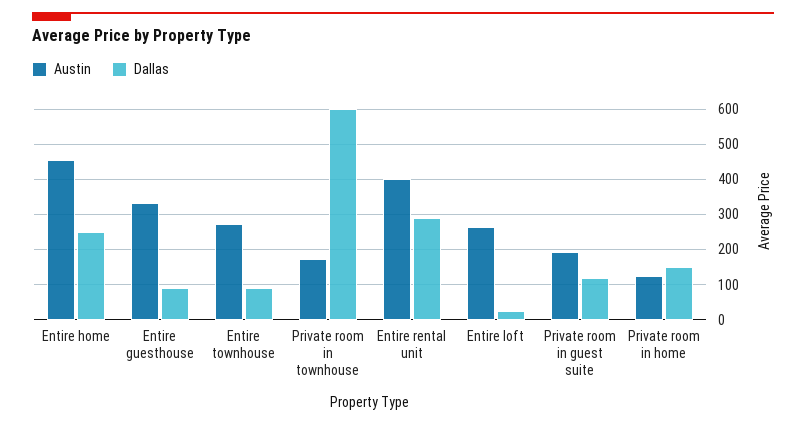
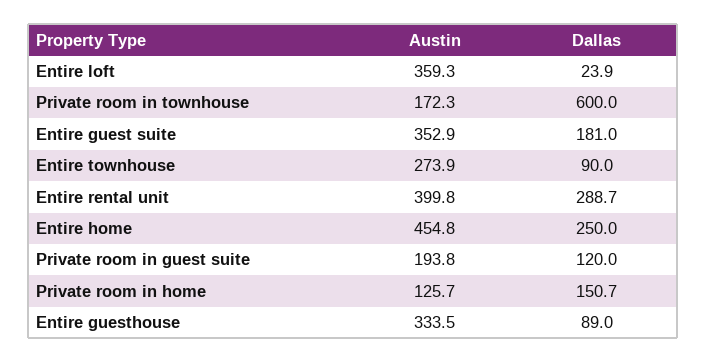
Austin, Entire loft: 260 -> 359.3
Austin, Entire guest suite: none -> 352.9
Dallas, Entire guest suite: none -> 181

